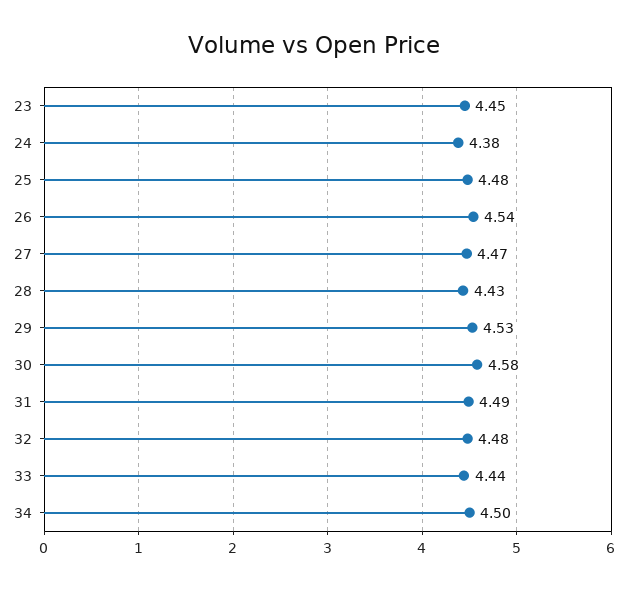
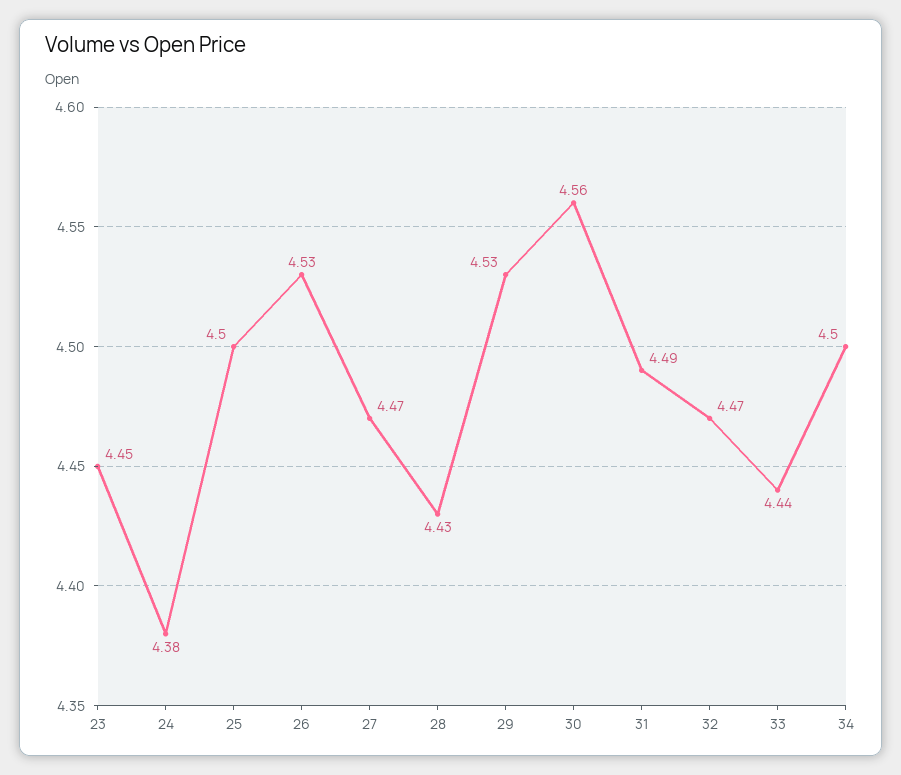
25: 4.48 -> 4.5
26: 4.54 -> 4.53
30: 4.58 -> 4.56
32: 4.48 -> 4.47

